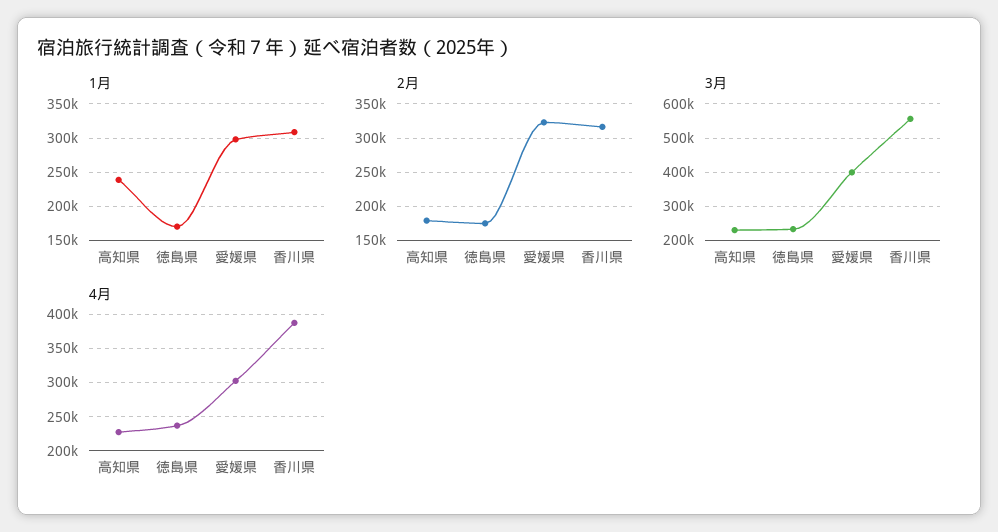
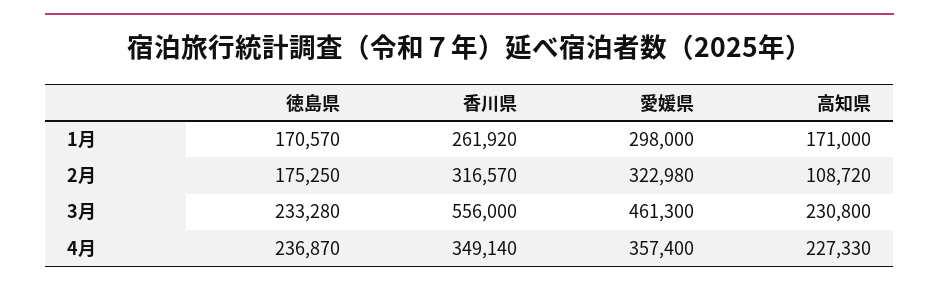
1月, 高知県: 240000 -> 171000
1月, 香川県: 310000 -> 261920
2月, 高知県: 180000 -> 108720
3月, 愛媛県: 400000 -> 461300
4月, 愛媛県: 300000 -> 357400
4月, 香川県: 390000 -> 349140

